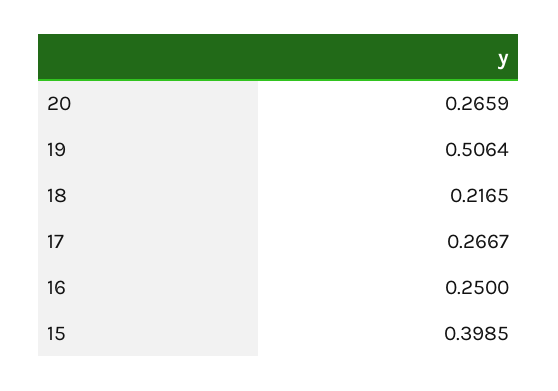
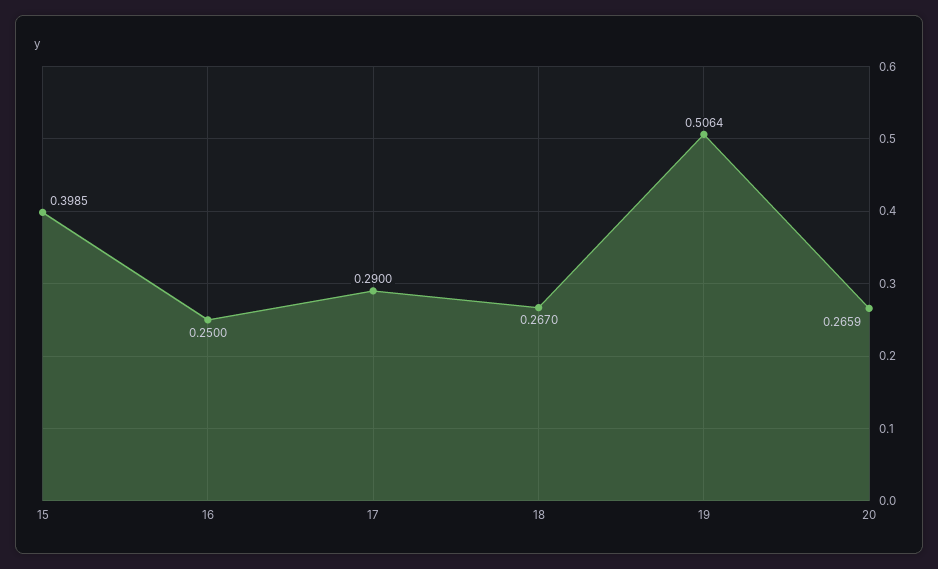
18: 0.2165 -> 0.267
17: 0.2667 -> 0.29

